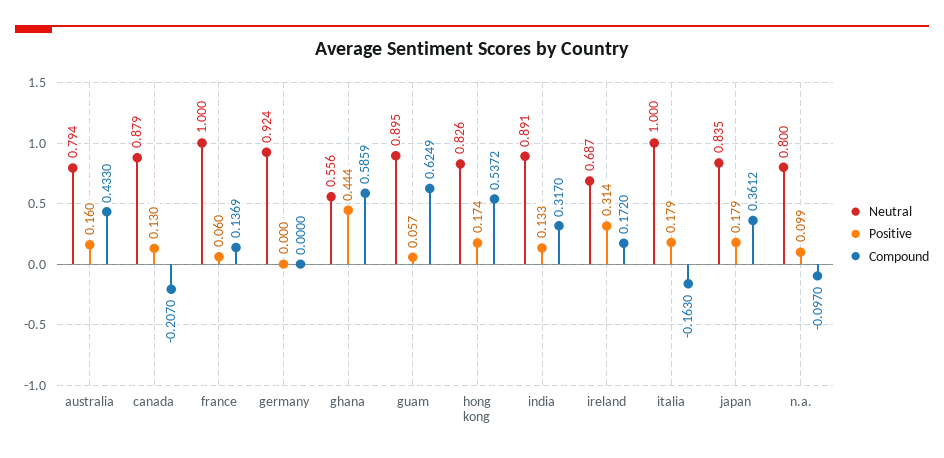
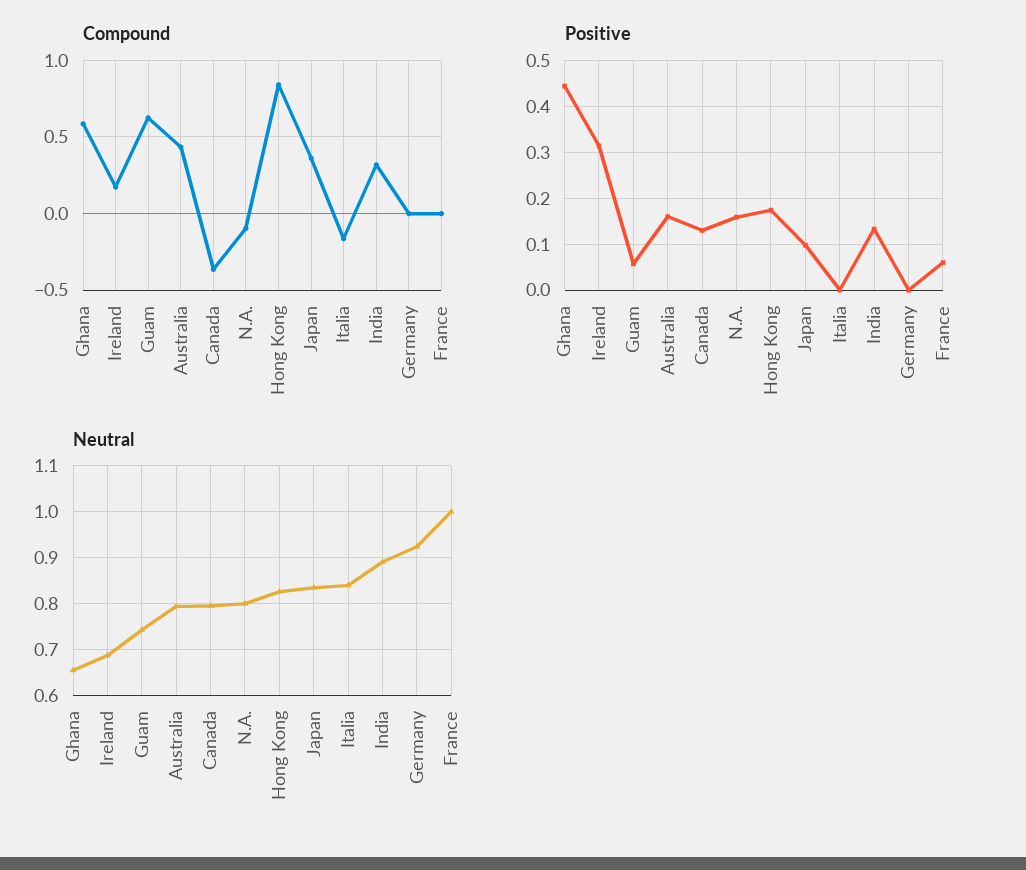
Neutral, canada: 0.879 -> 0.8
Compound, canada: -0.207 -> -0.35
Compound, france: 0.1369 -> 0
Neutral, ghana: 0.556 -> 0.66
Neutral, guam: 0.895 -> 0.74
Compound, hong kong: 0.5372 -> 0.85
Neutral, italia: 1 -> 0.84
Positive, italia: 0.179 -> 0
Positive, japan: 0.179 -> 0.1
Positive, n.a.: 0.099 -> 0.16

